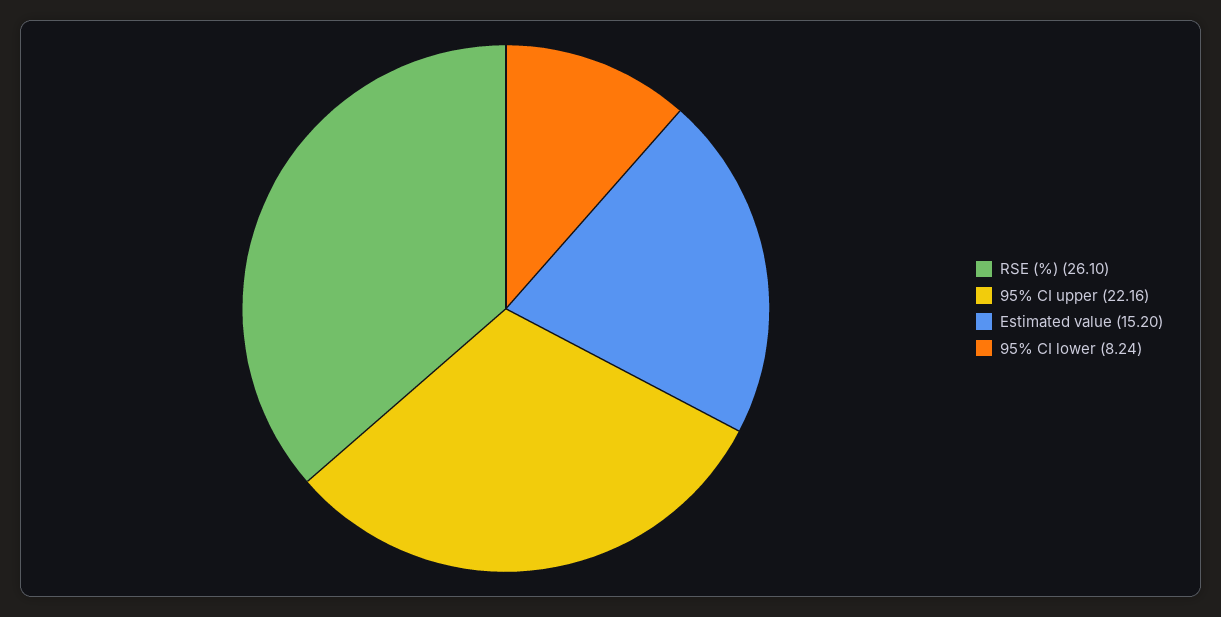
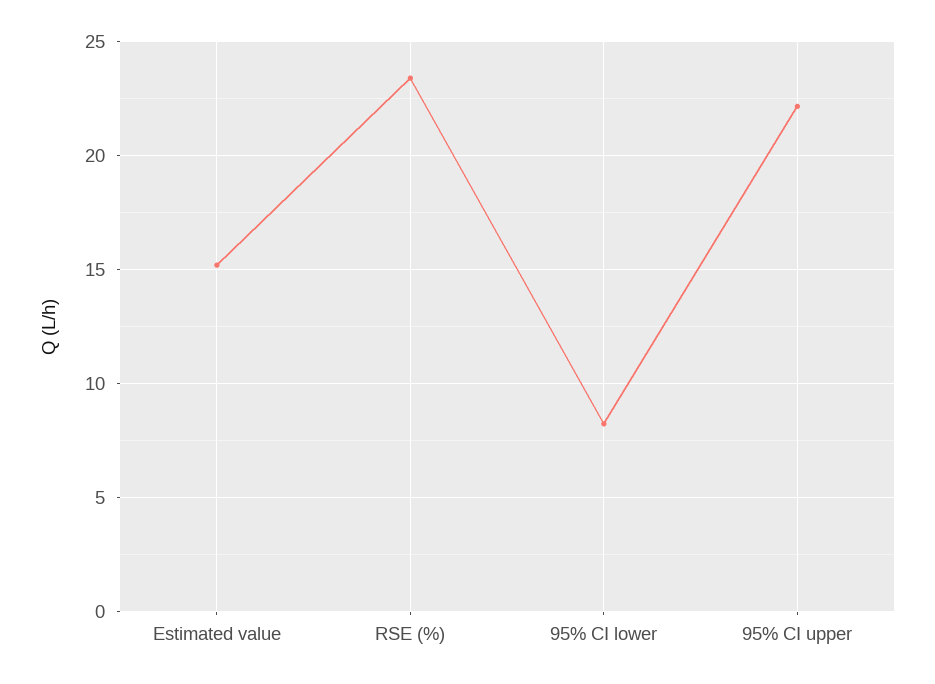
RSE (%): 26.1 -> 23.5

